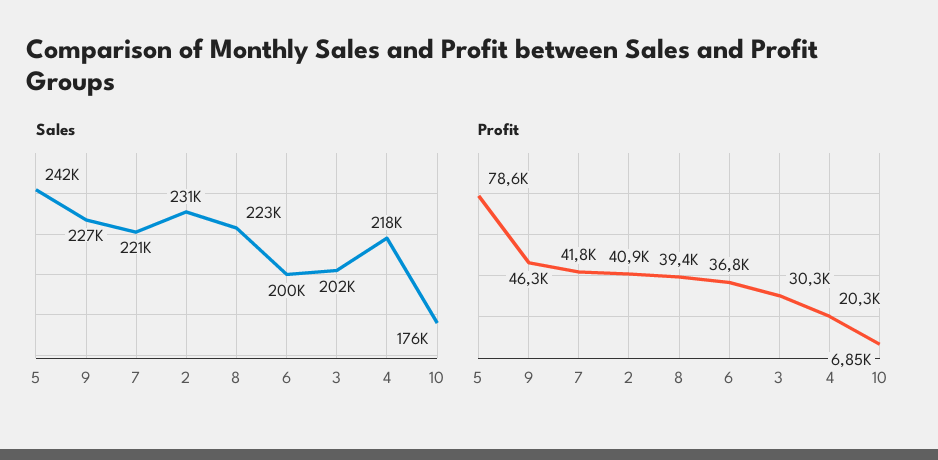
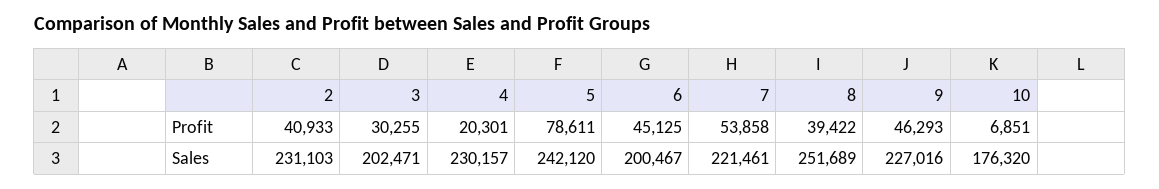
Sales, 8: 223000 -> 251689
Sales, 4: 218000 -> 230157
Profit, 7: 41800 -> 53858
Profit, 6: 36800 -> 45125

